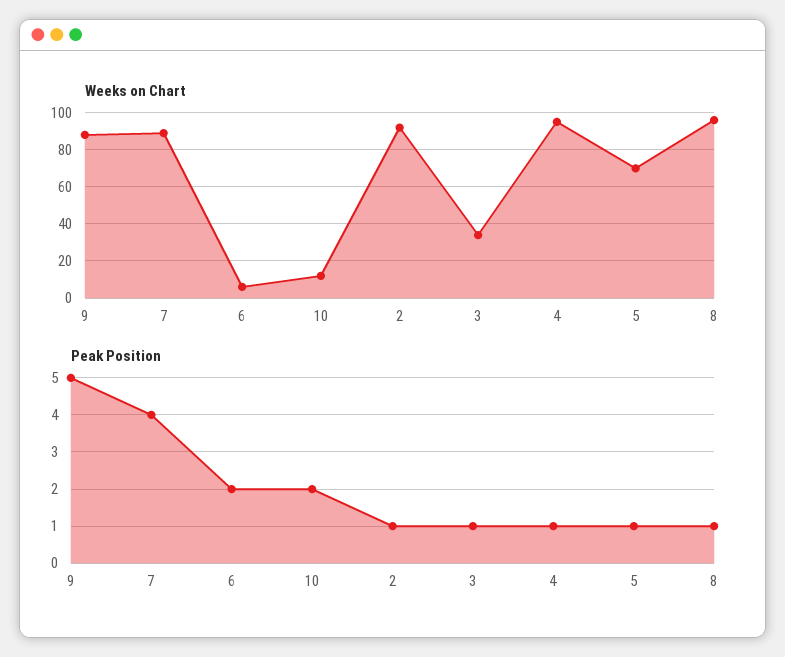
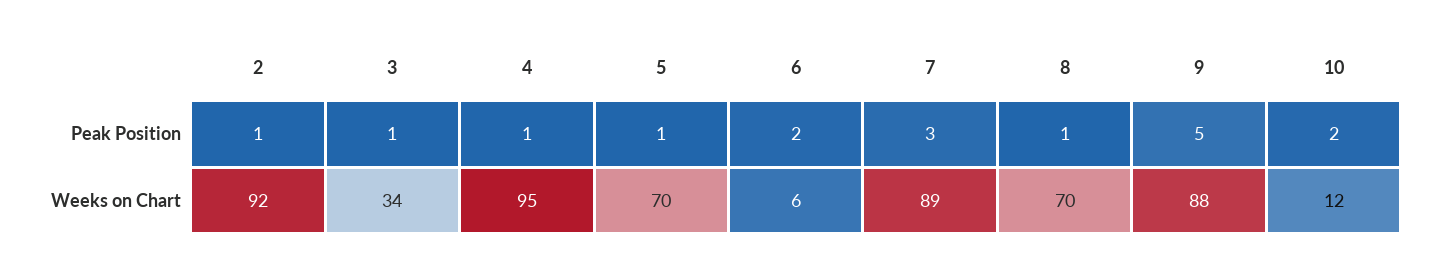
Weeks on Chart, 8: 95 -> 70
Peak Position, 7: 4 -> 3

